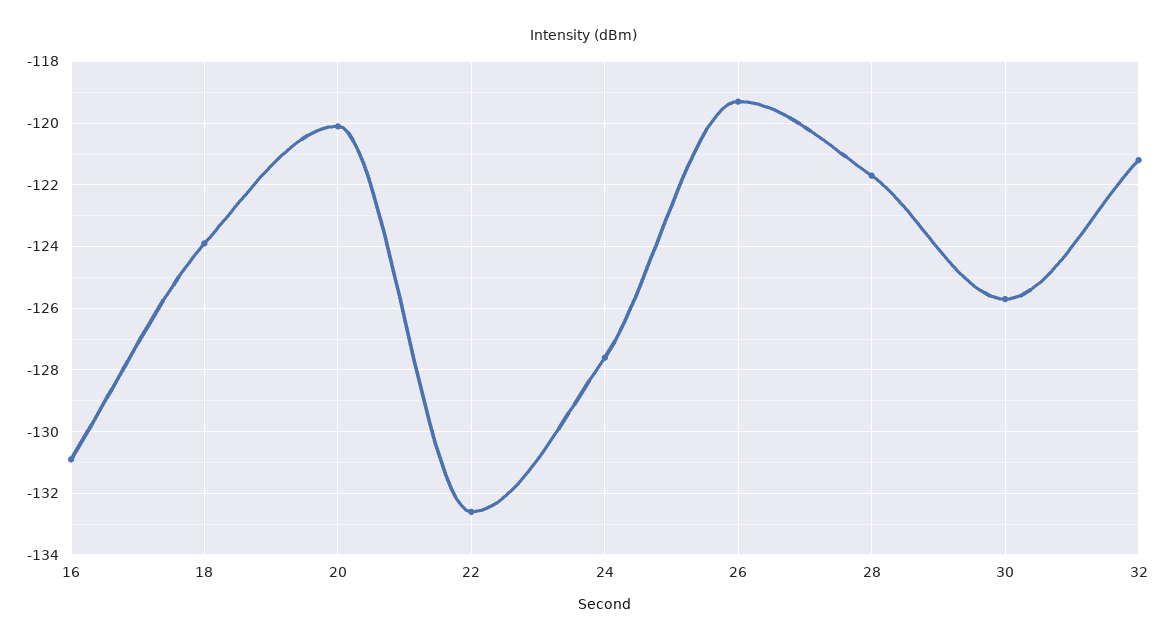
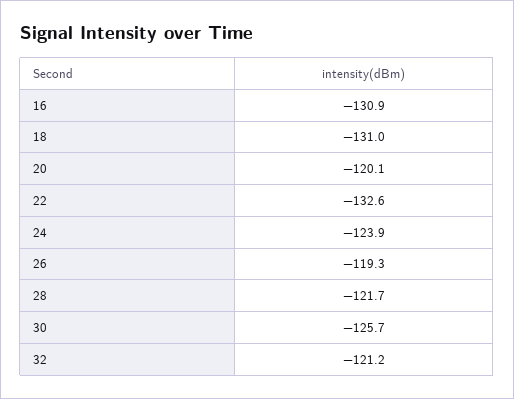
18: -124 -> -131
24: -127.5 -> -123.9

